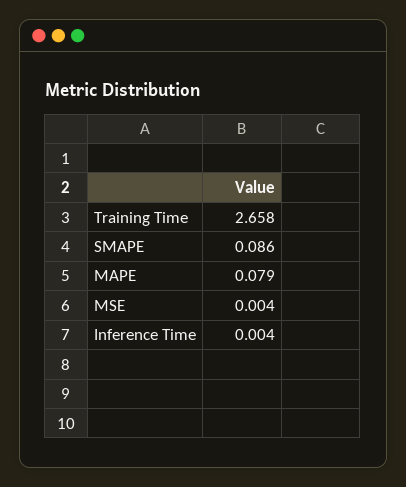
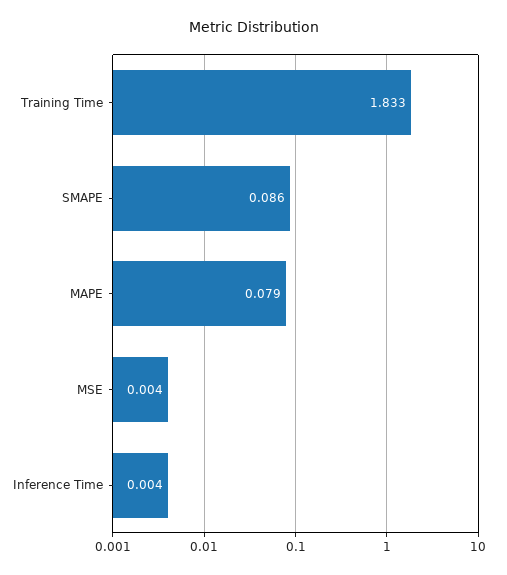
Training Time: 2.658 -> 1.833

